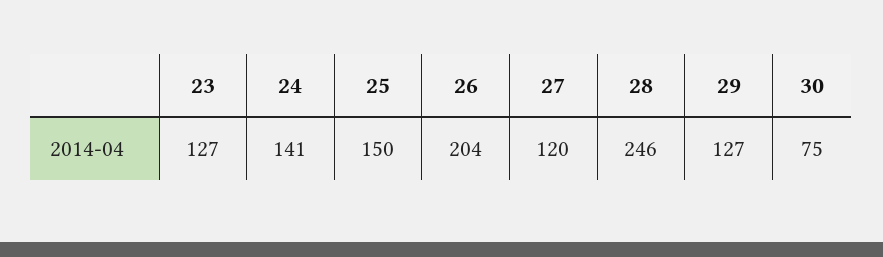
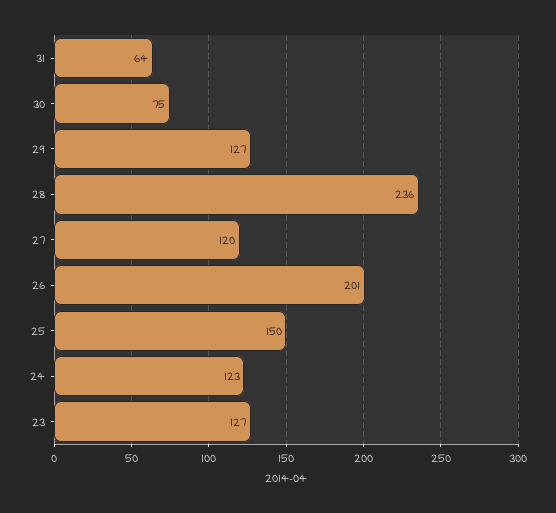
24: 141 -> 123
26: 204 -> 201
28: 246 -> 236
31: none -> 64

